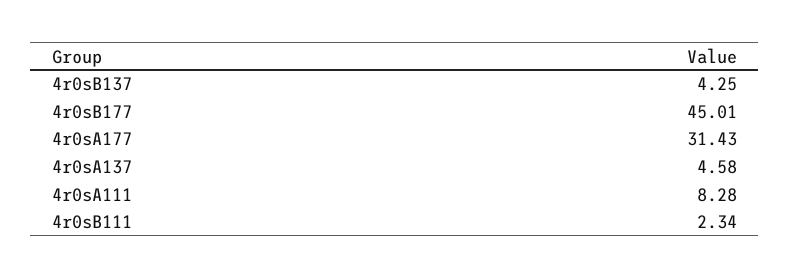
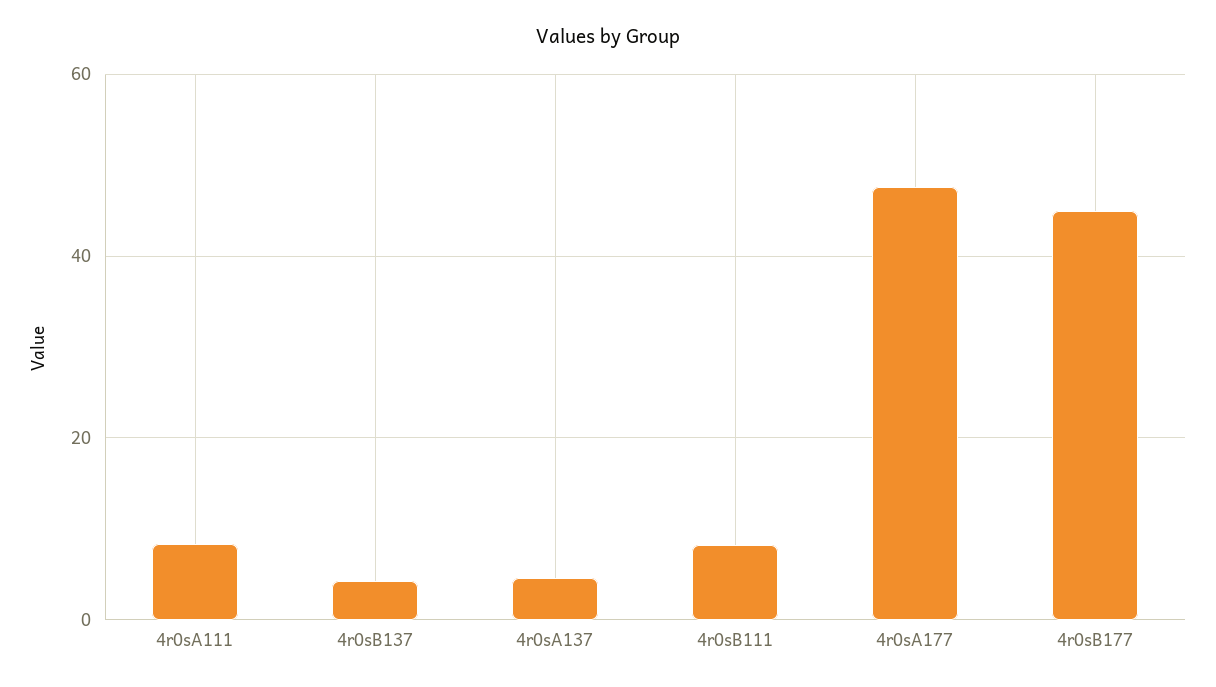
4r0sA177: 31.43 -> 48
4r0sB111: 2.34 -> 8

